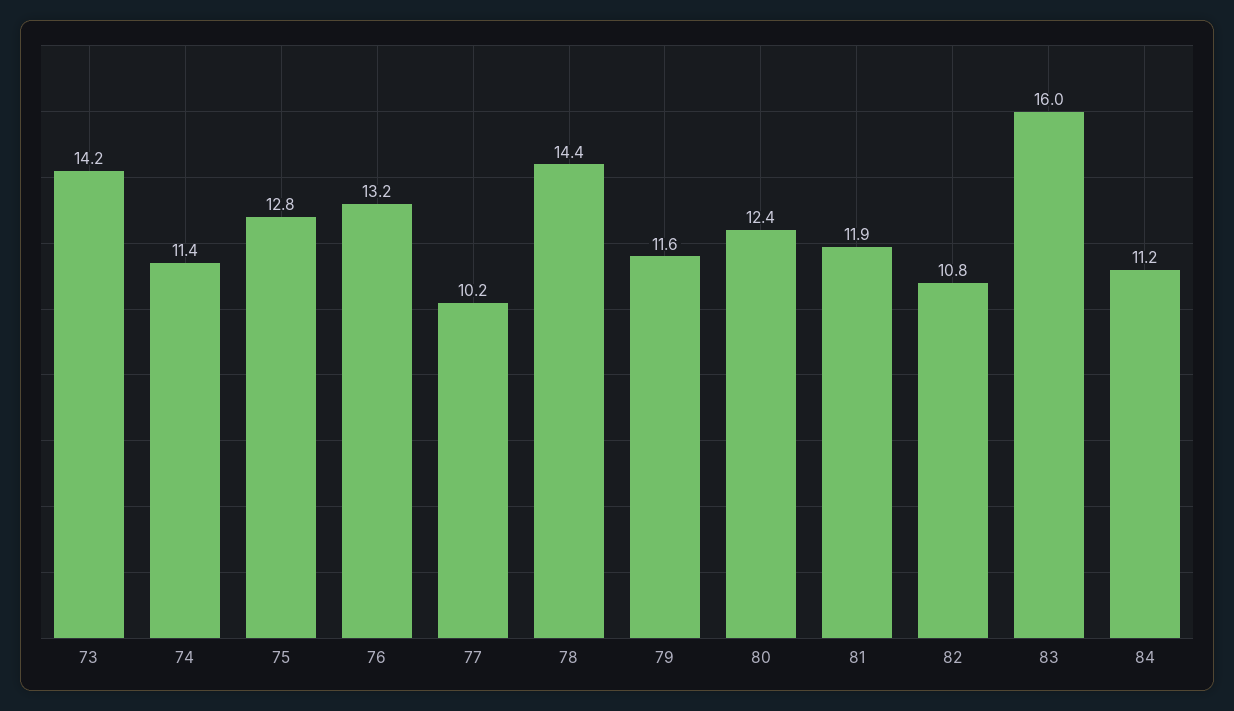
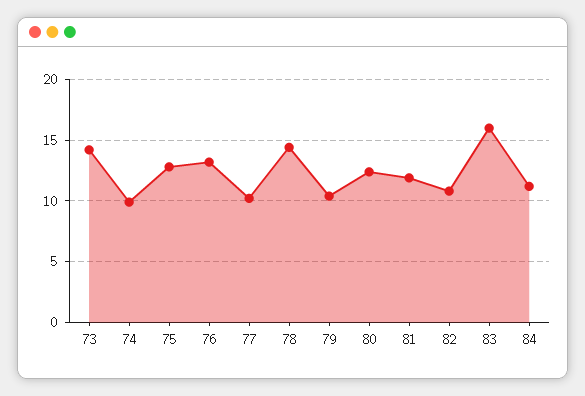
74: 11.4 -> 10
79: 11.6 -> 10.5

